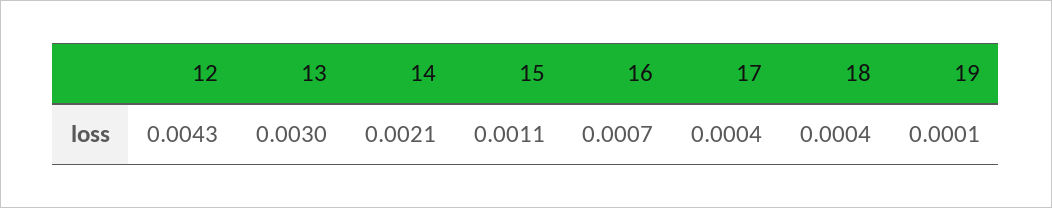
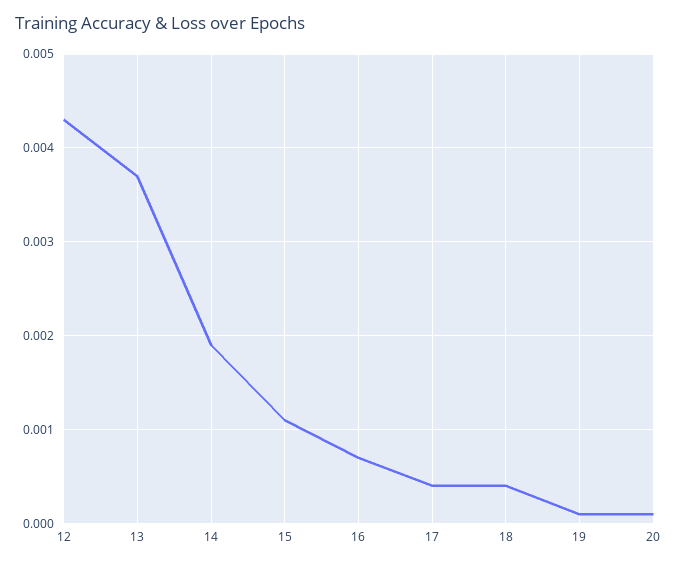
13: 0.003 -> 0.0037
14: 0.0021 -> 0.0019
20: none -> 0.0001

